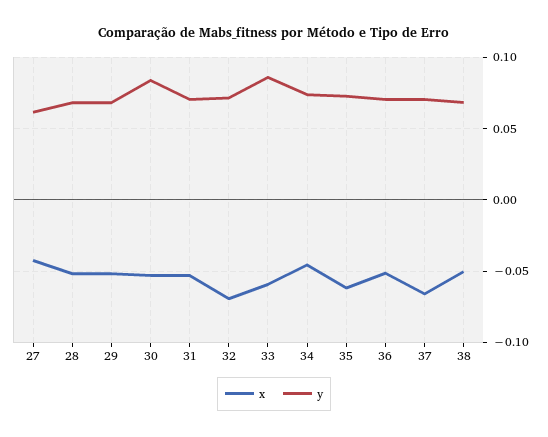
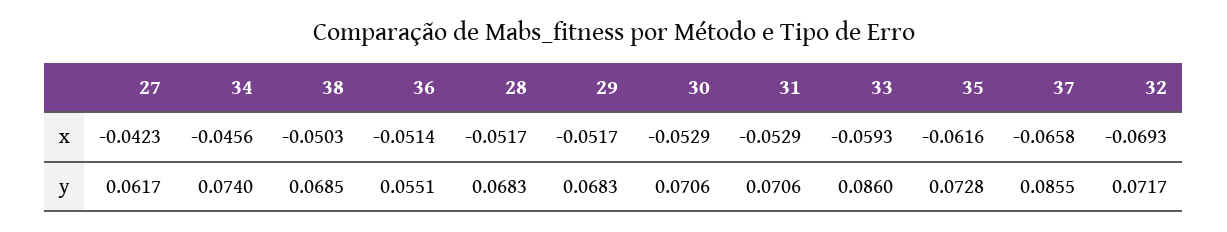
y, 30: 0.085 -> 0.0706
y, 36: 0.07 -> 0.0551
y, 37: 0.07 -> 0.0855

